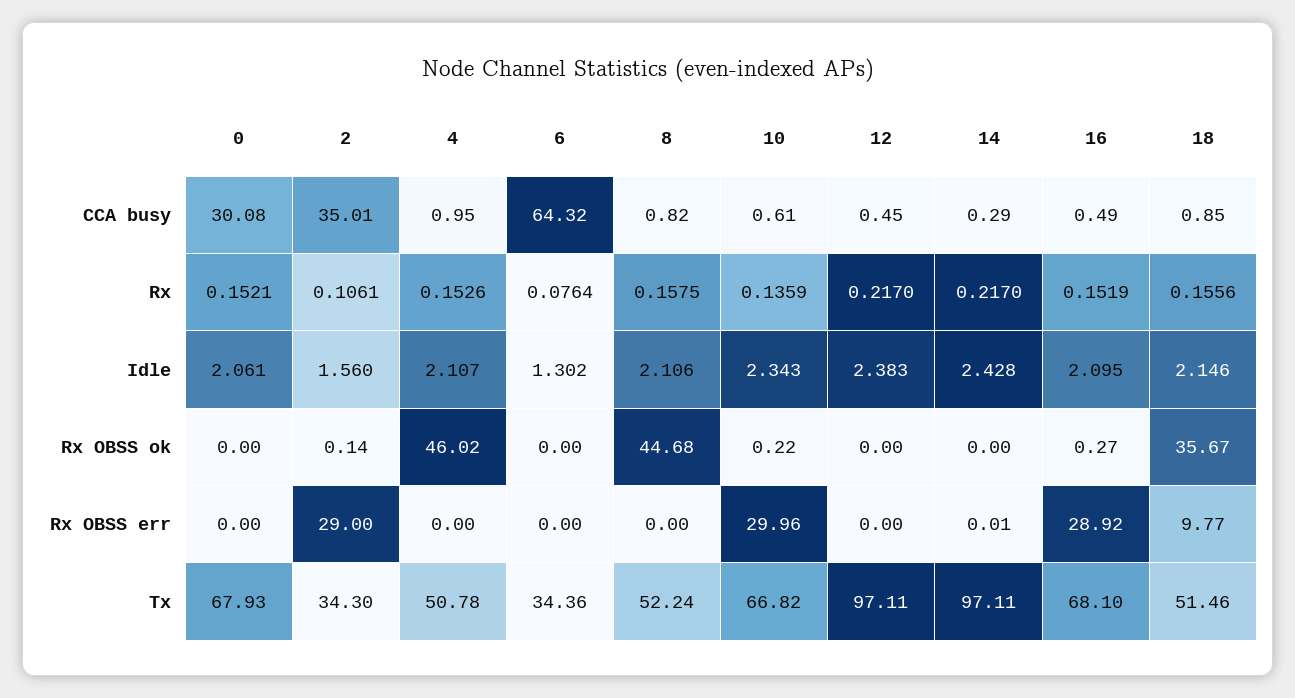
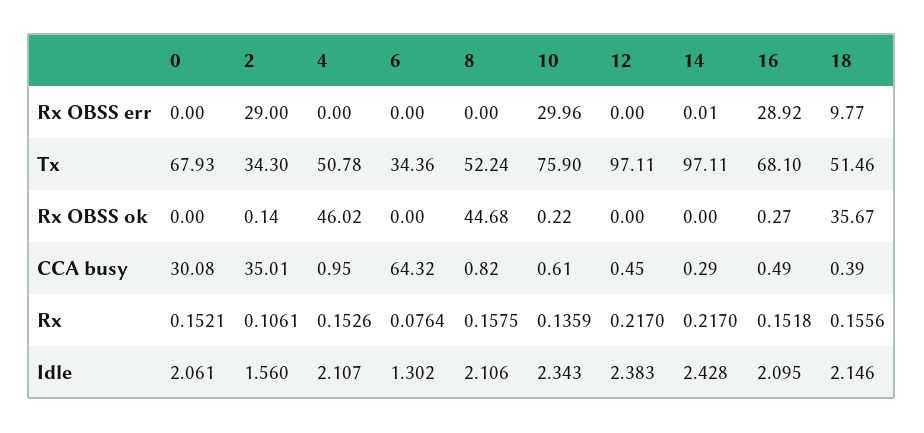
18, CCA busy: 0.85 -> 0.39
16, Rx: 0.1519 -> 0.1518
10, Tx: 66.82 -> 75.9

